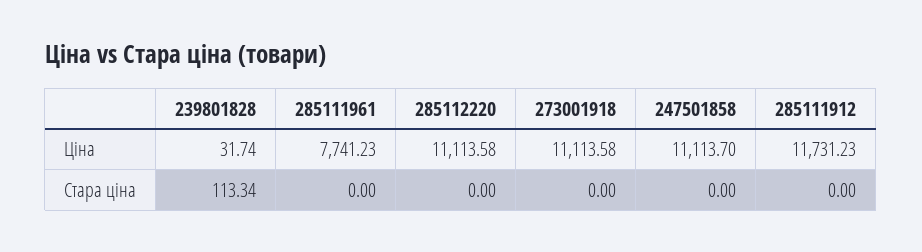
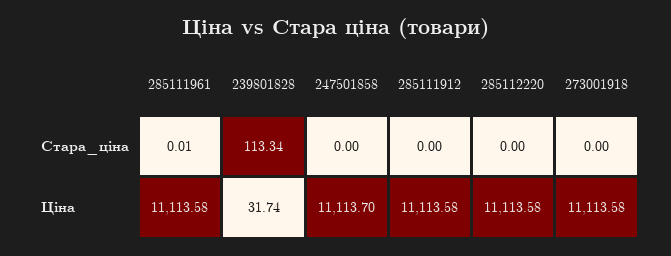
285111961, Ціна: 7741.23 -> 11113.58
285111912, Ціна: 11731.23 -> 11113.58
285111961, Стара ціна: 0 -> 0.01

